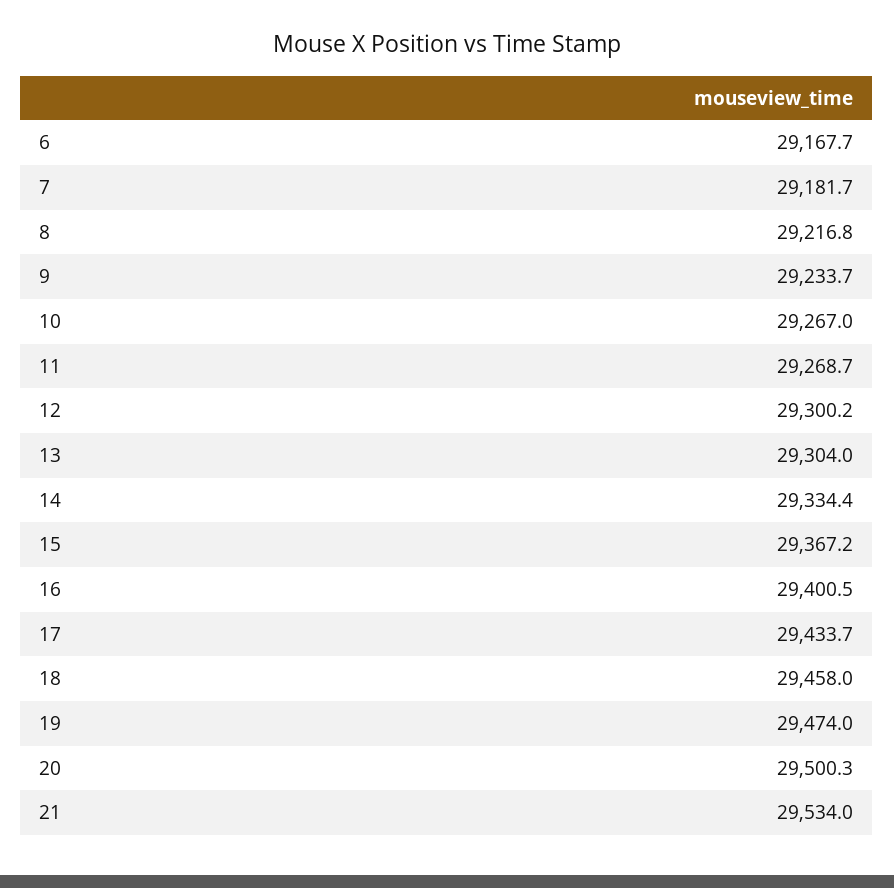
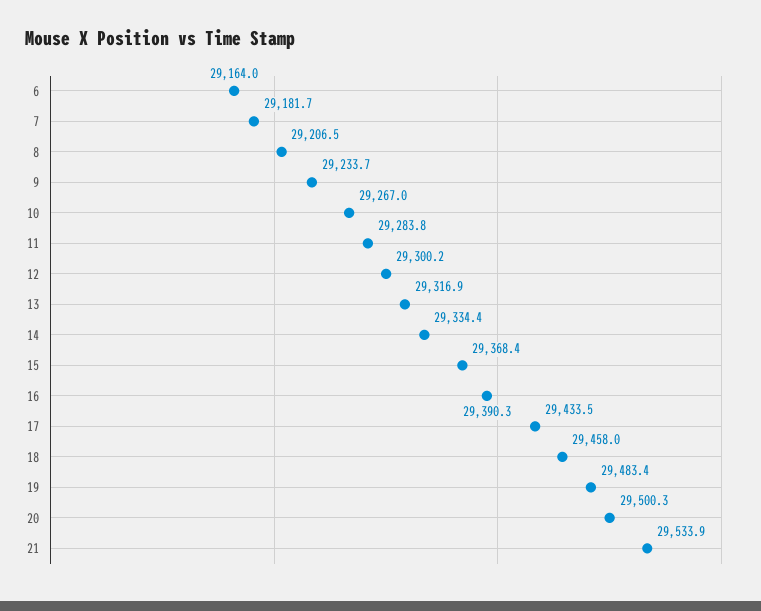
6: 29167.7 -> 29164
8: 29216.8 -> 29206.5
11: 29268.7 -> 29283.8
13: 29304 -> 29316.9
15: 29367.2 -> 29368.4
16: 29400.5 -> 29390.3
17: 29433.7 -> 29433.5
19: 29474 -> 29483.4
21: 29534 -> 29533.9

